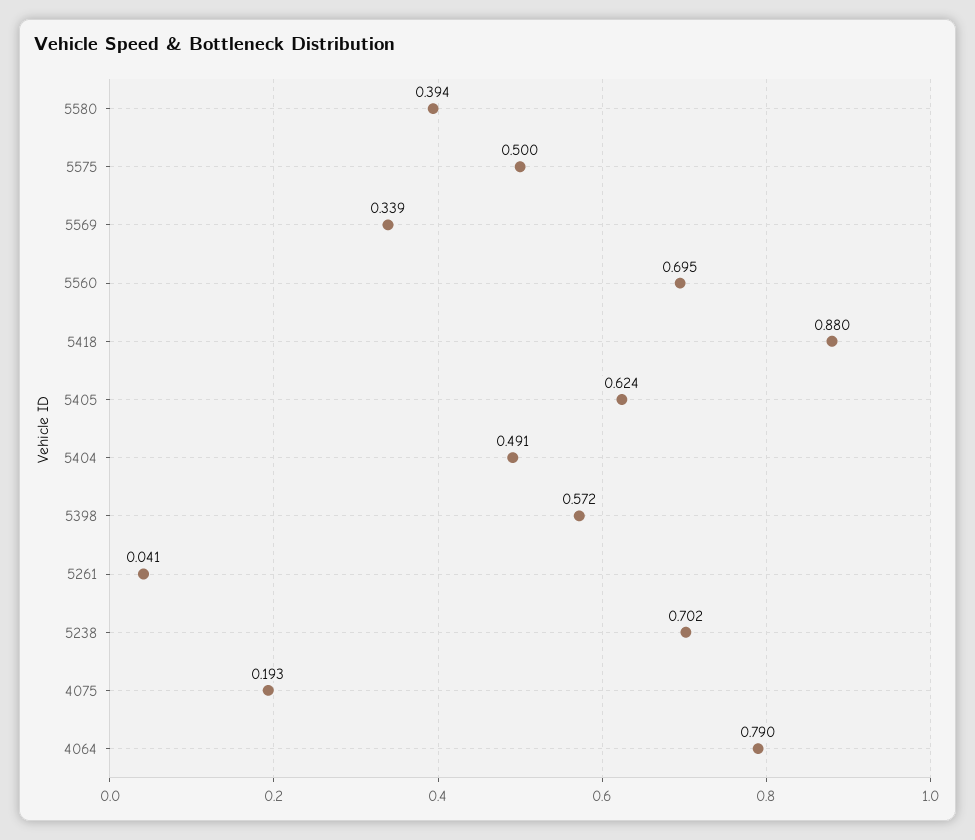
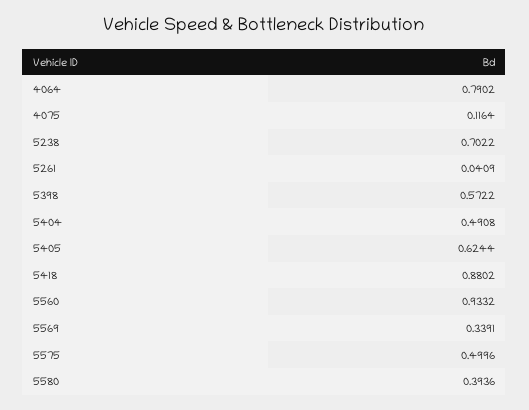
5560: 0.695 -> 0.9332
4075: 0.193 -> 0.1164

